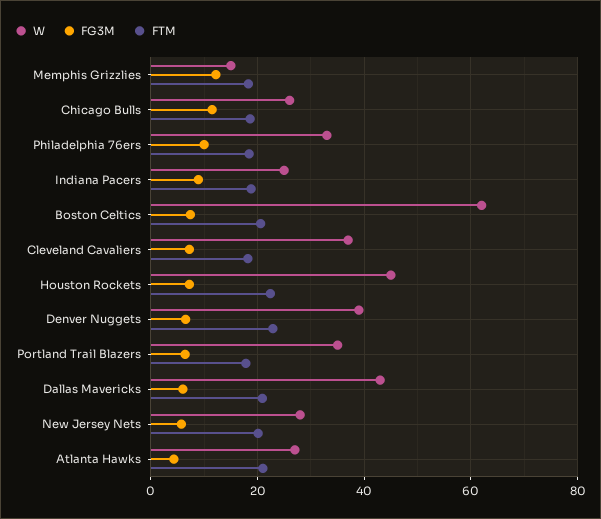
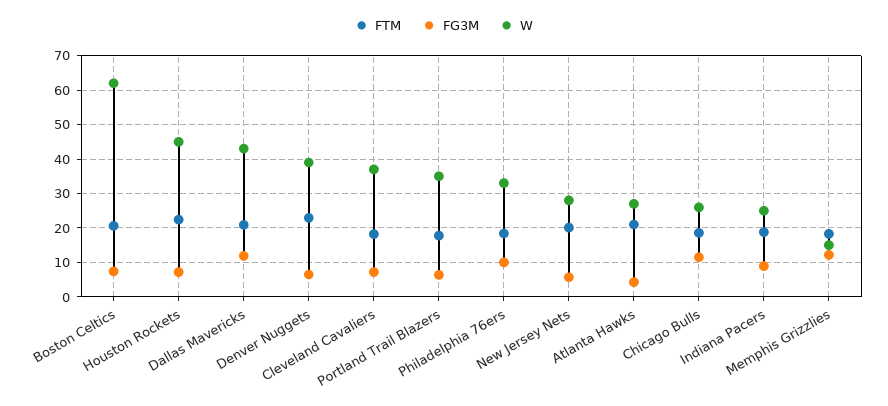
FG3M, Dallas Mavericks: 6 -> 12

